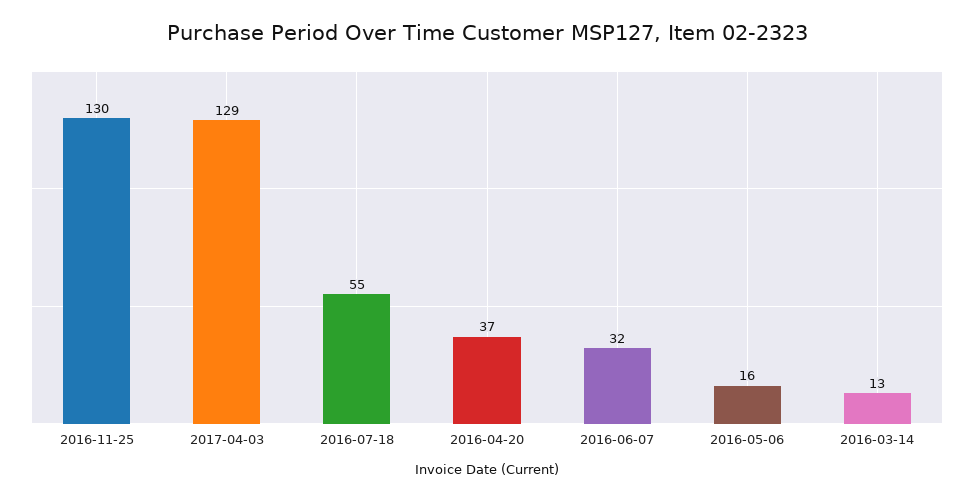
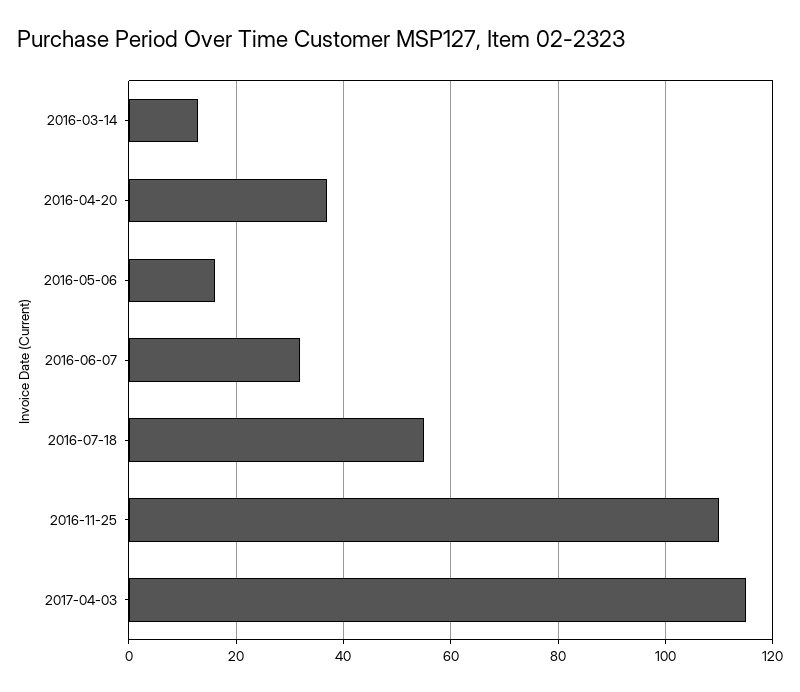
2016-11-25: 130 -> 110
2017-04-03: 129 -> 115

